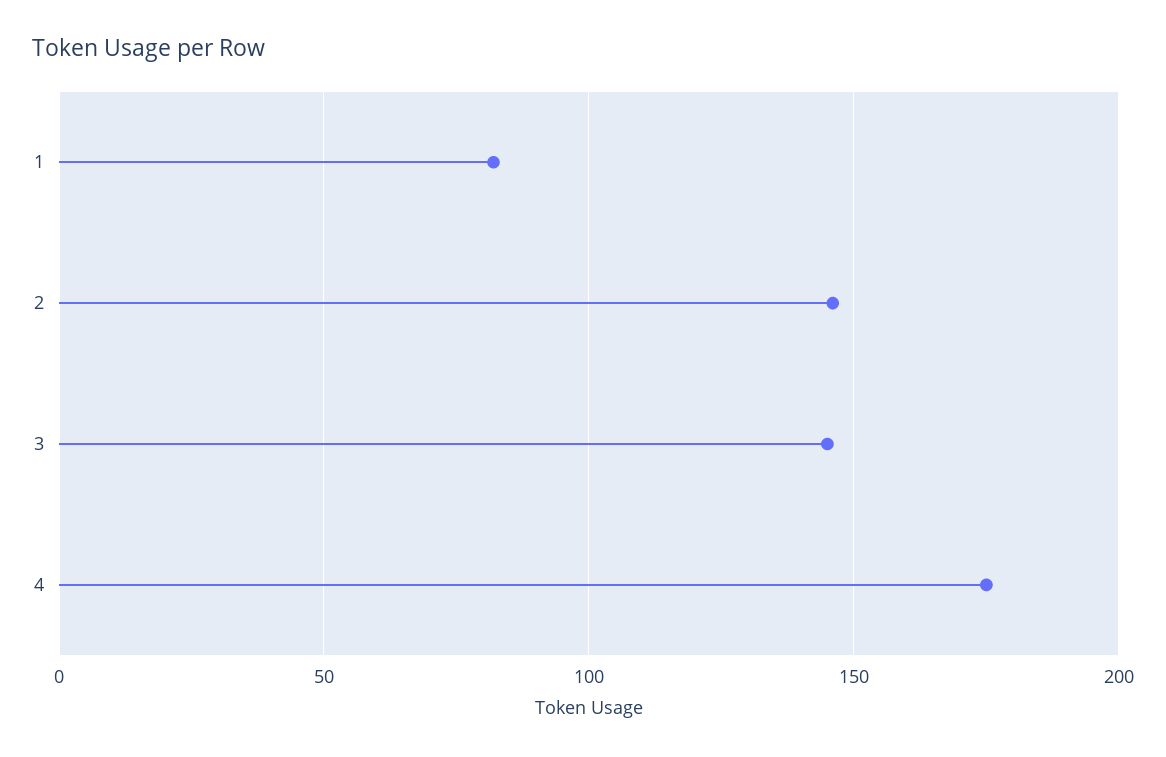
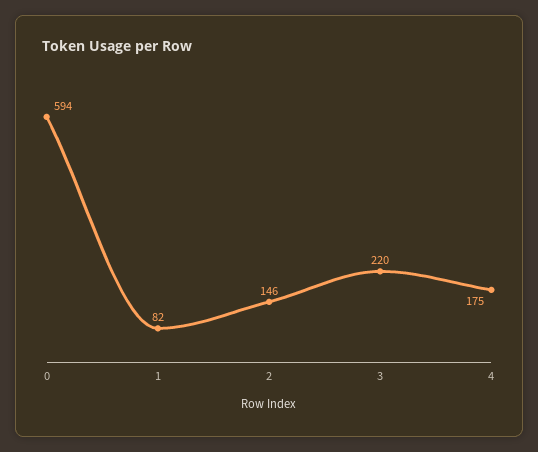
3: 145 -> 220
0: none -> 594

